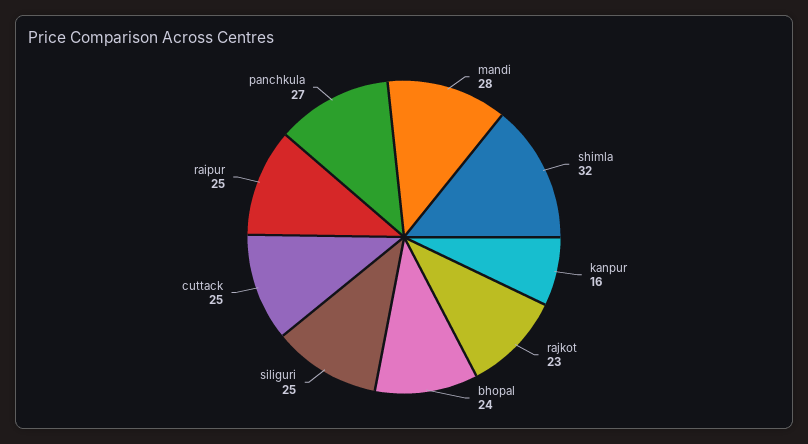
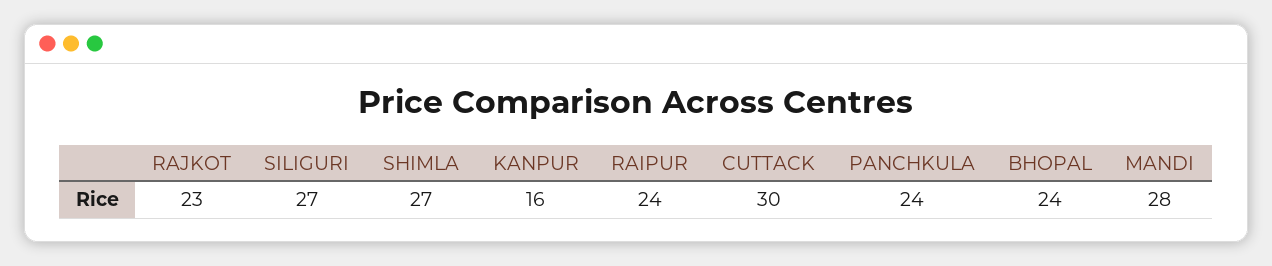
shimla: 32 -> 27
siliguri: 25 -> 27
cuttack: 25 -> 30
raipur: 25 -> 24
panchkula: 27 -> 24

